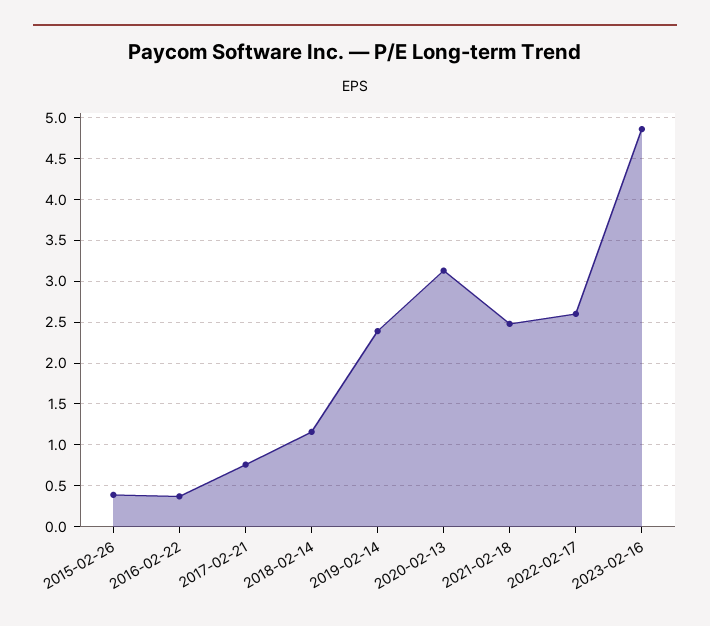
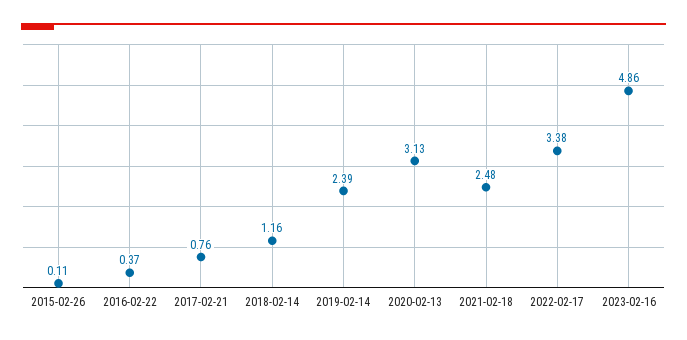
2015-02-26: 0.4 -> 0.11
2022-02-17: 2.6 -> 3.38

